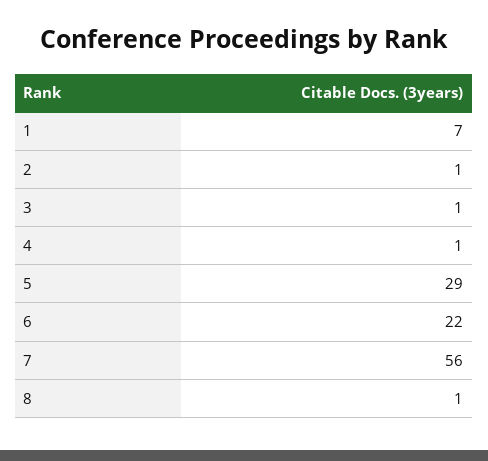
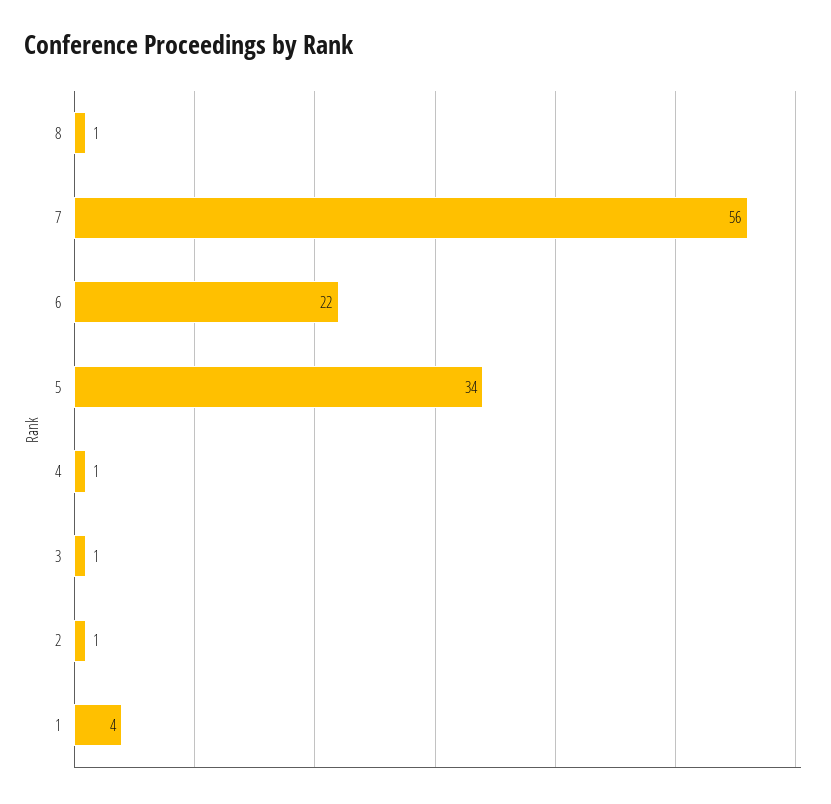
1: 7 -> 4
5: 29 -> 34

